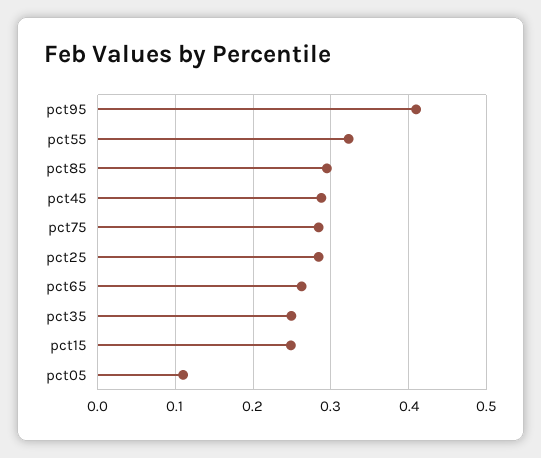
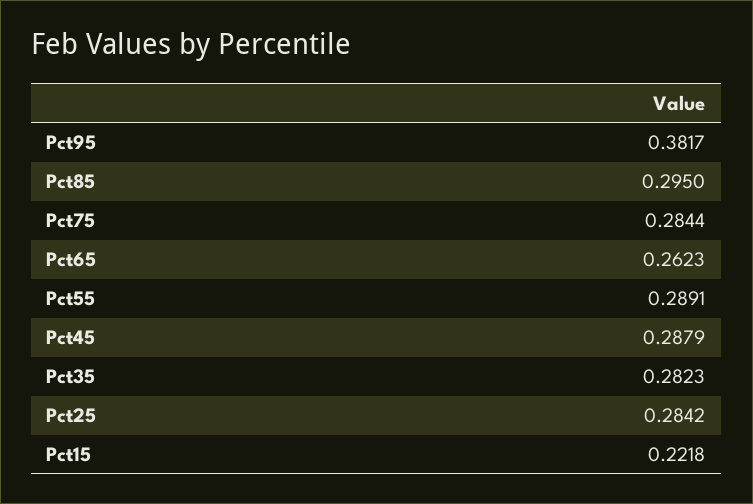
pct95: 0.41 -> 0.3817
pct55: 0.32 -> 0.2891
pct35: 0.25 -> 0.2823
pct15: 0.25 -> 0.2218
pct05: 0.11 -> none

